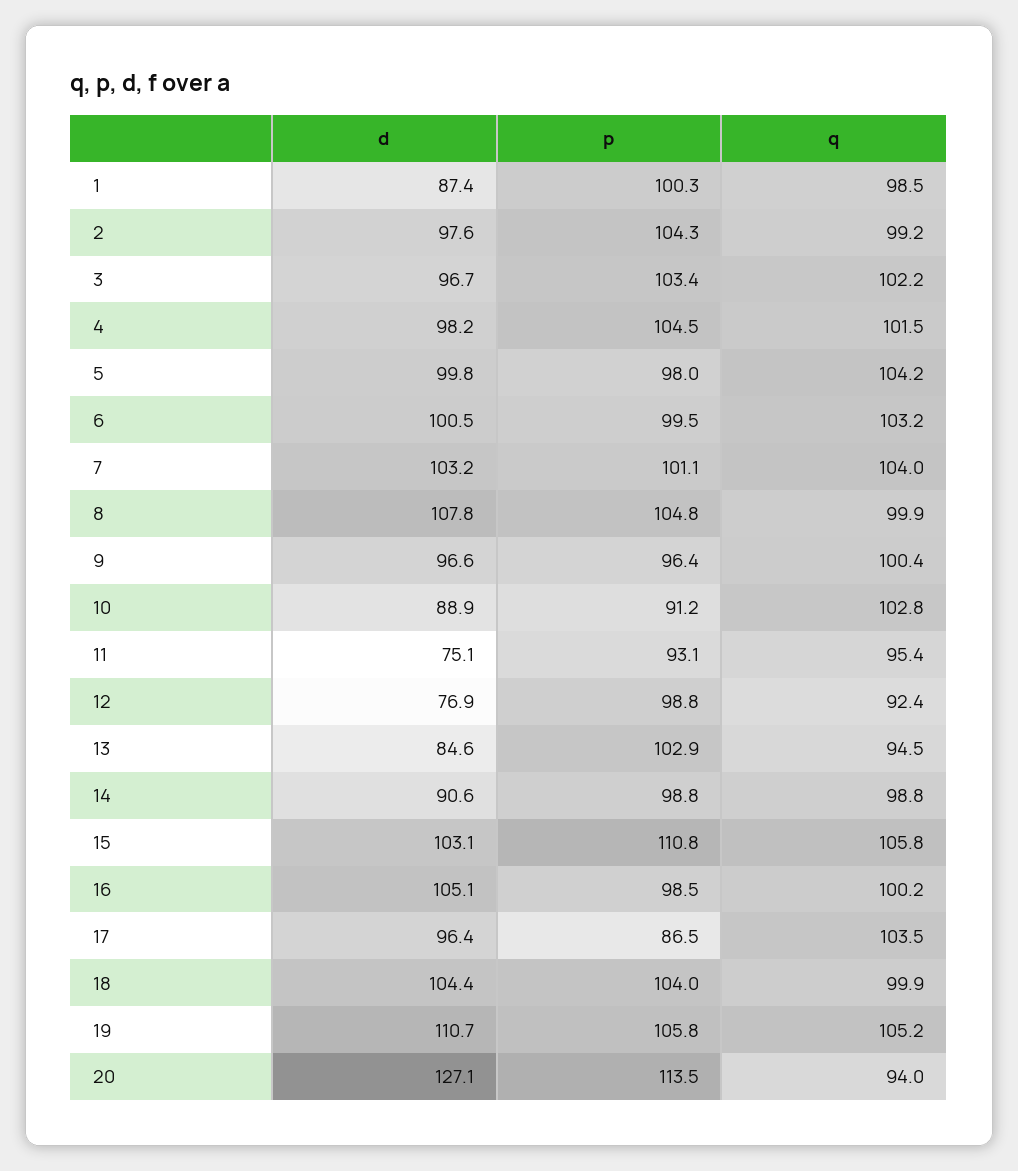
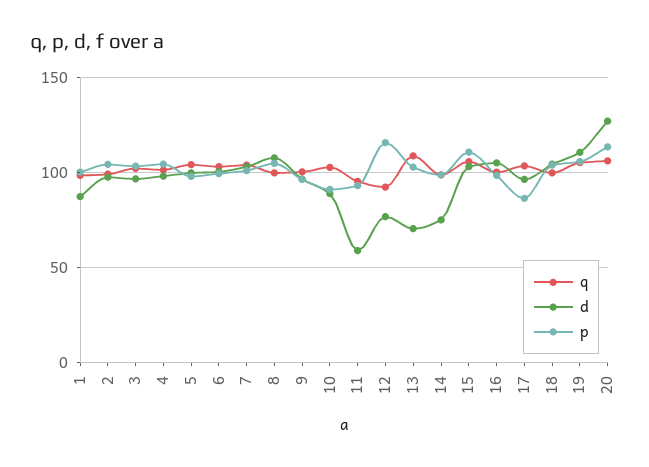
d, 11: 75.1 -> 60
p, 12: 98.8 -> 115
d, 13: 84.6 -> 70
q, 13: 94.5 -> 110
d, 14: 90.6 -> 75
q, 20: 94 -> 105

